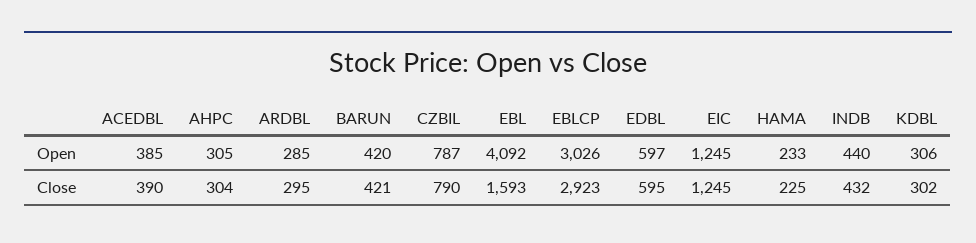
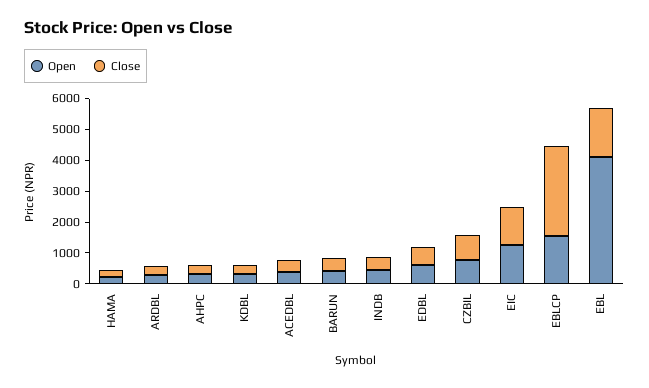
Open, EBLCP: 3026 -> 1500

